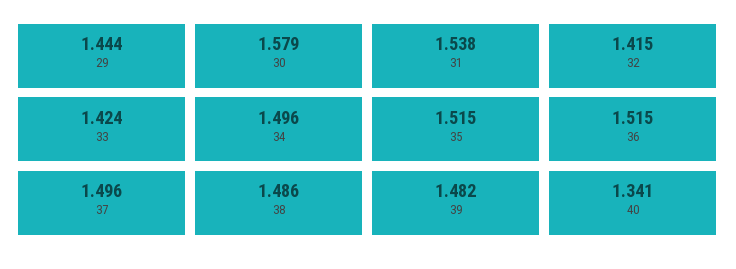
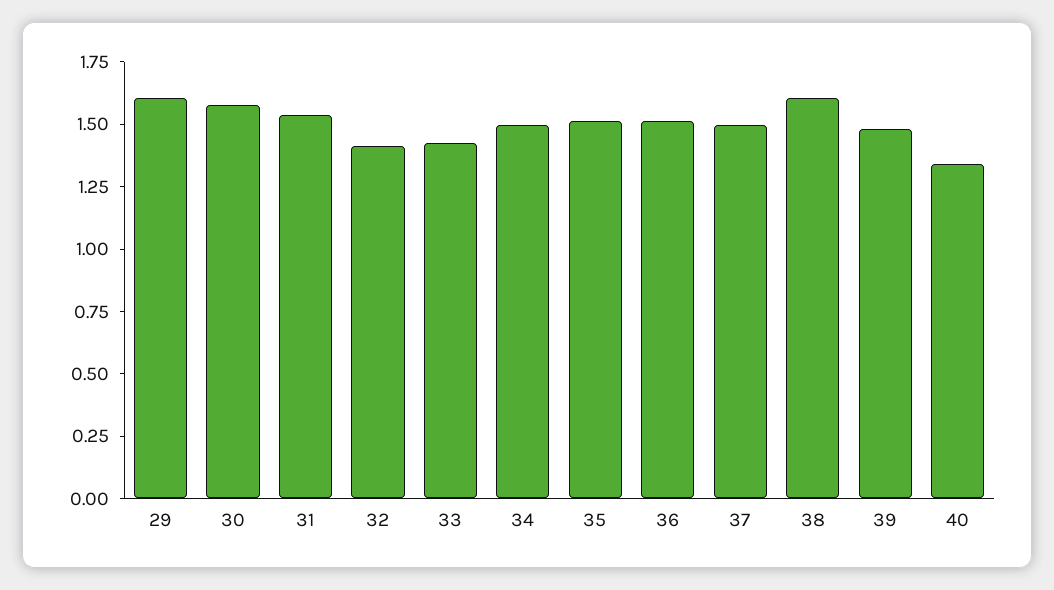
29: 1.444 -> 1.6
38: 1.486 -> 1.6

